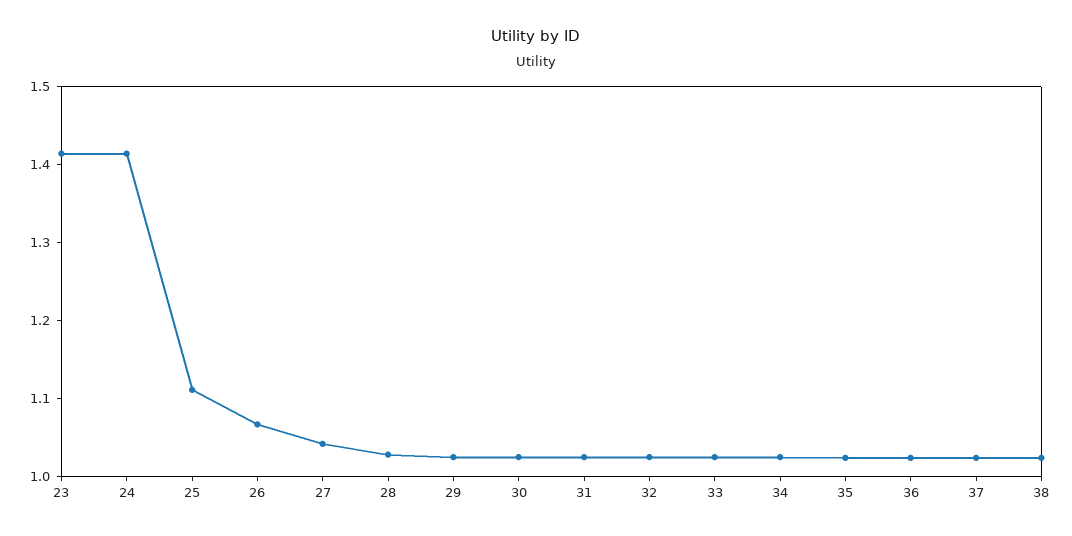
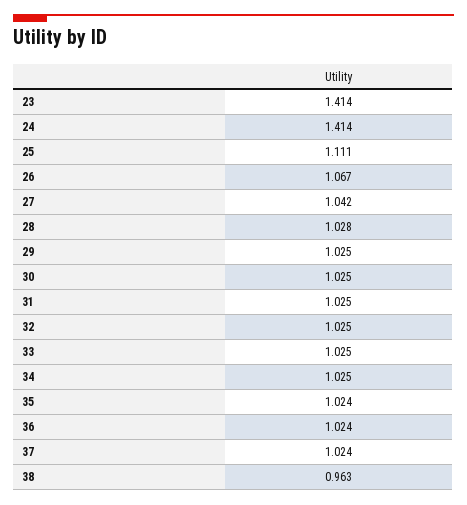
38: 1.02 -> 0.963

